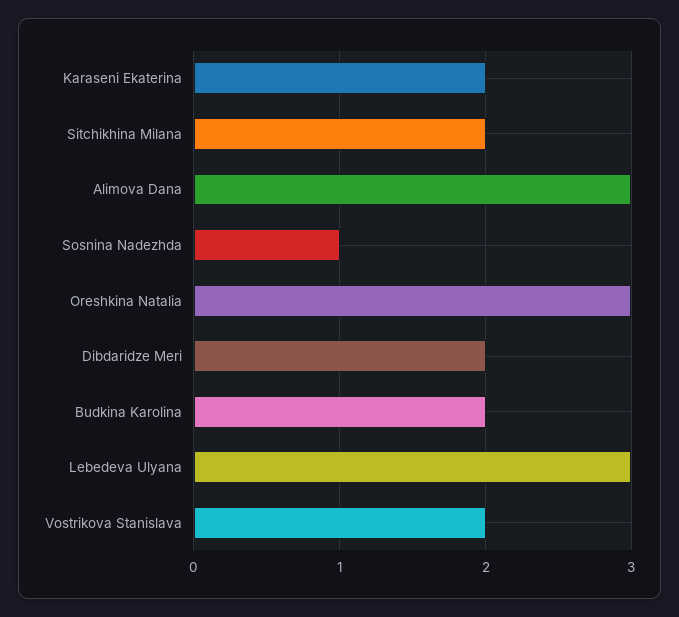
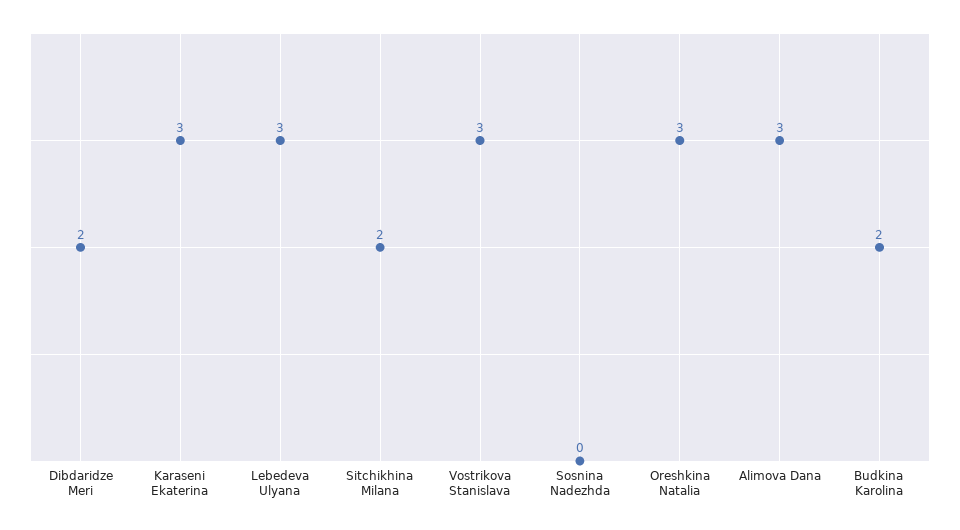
Karaseni Ekaterina: 2 -> 3
Sosnina Nadezhda: 1 -> 0
Vostrikova Stanislava: 2 -> 3

